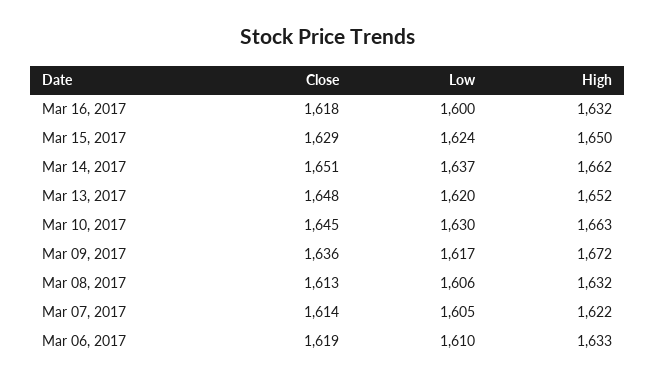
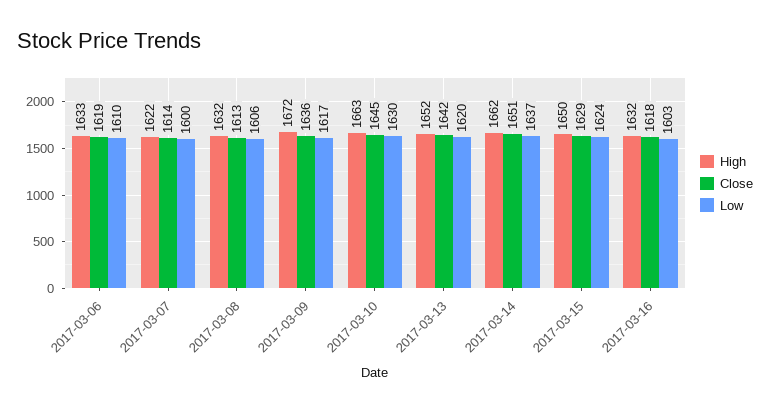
Low, Mar 16, 2017: 1600 -> 1603
Close, Mar 13, 2017: 1648 -> 1642
Low, Mar 07, 2017: 1605 -> 1600

